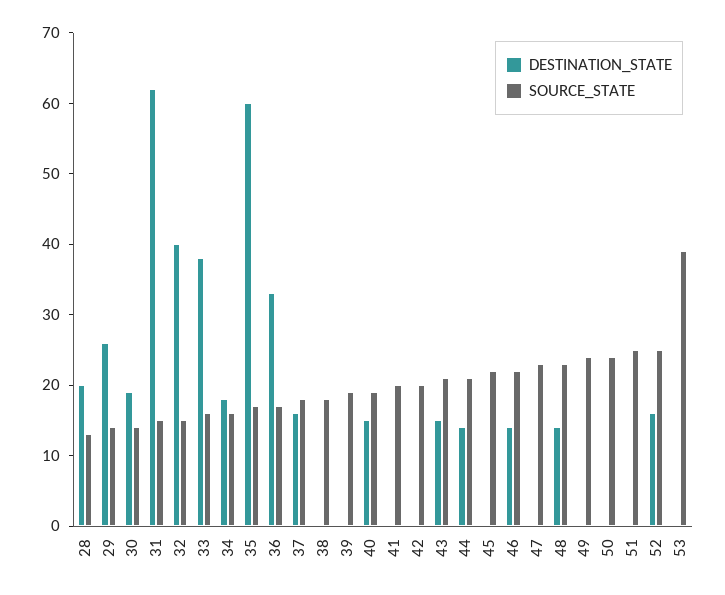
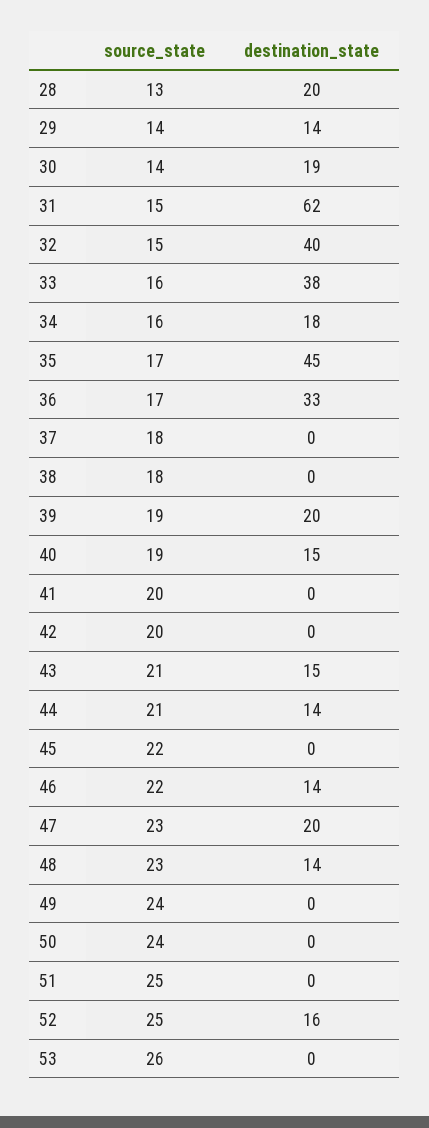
DESTINATION_STATE, 29: 25 -> 14
DESTINATION_STATE, 35: 60 -> 45
DESTINATION_STATE, 37: 15 -> 0
DESTINATION_STATE, 39: 0 -> 20
DESTINATION_STATE, 47: 0 -> 20
SOURCE_STATE, 53: 40 -> 26

